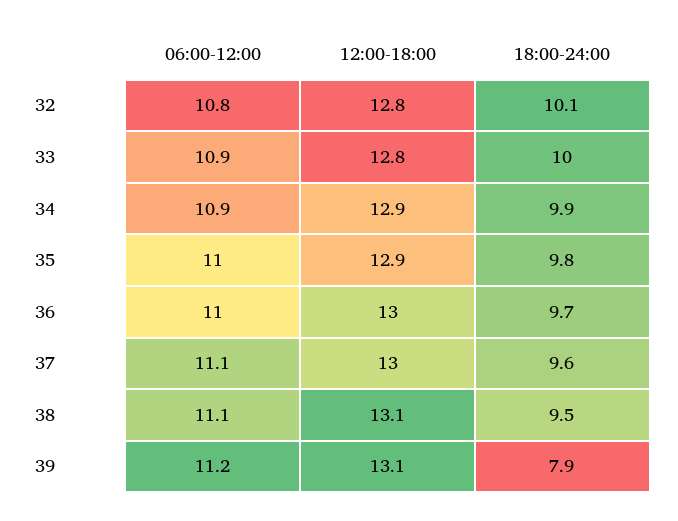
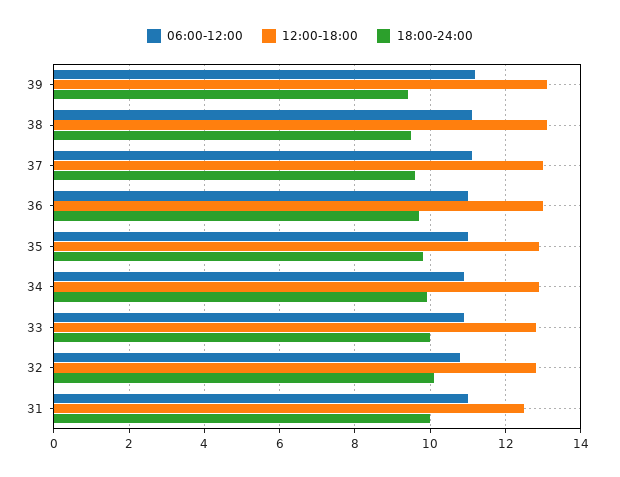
18:00-24:00, 39: 7.9 -> 9.5
06:00-12:00, 31: none -> 11
12:00-18:00, 31: none -> 12.5
18:00-24:00, 31: none -> 10

